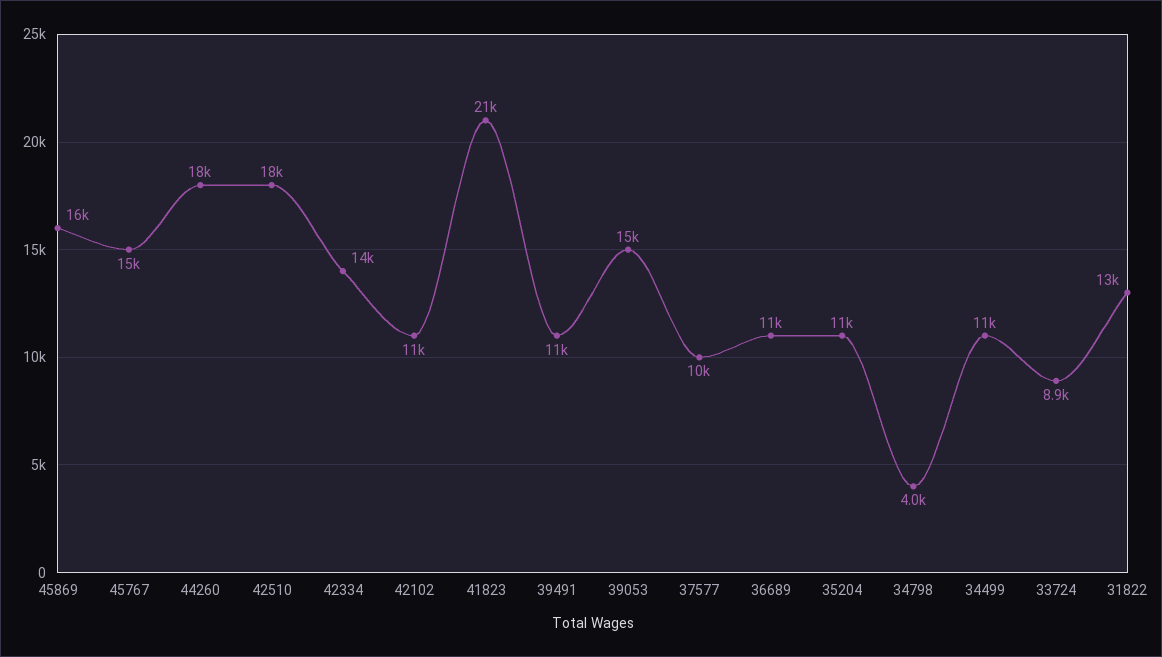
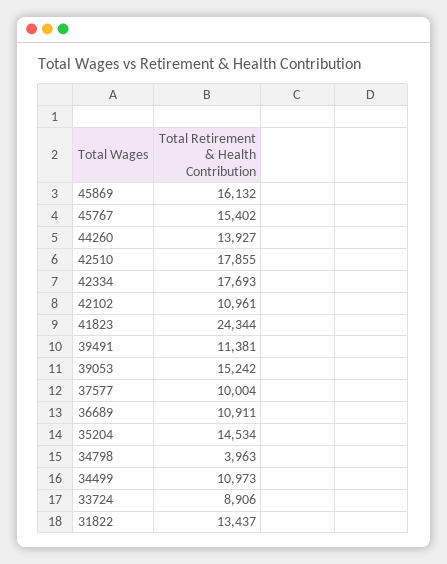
44260: 18000 -> 13927
42334: 14000 -> 17693
41823: 21000 -> 24344
35204: 11000 -> 14534

